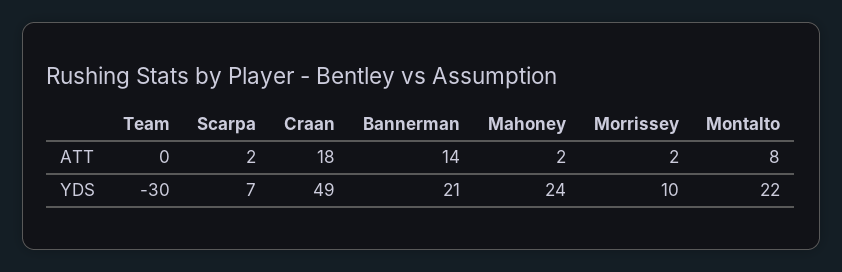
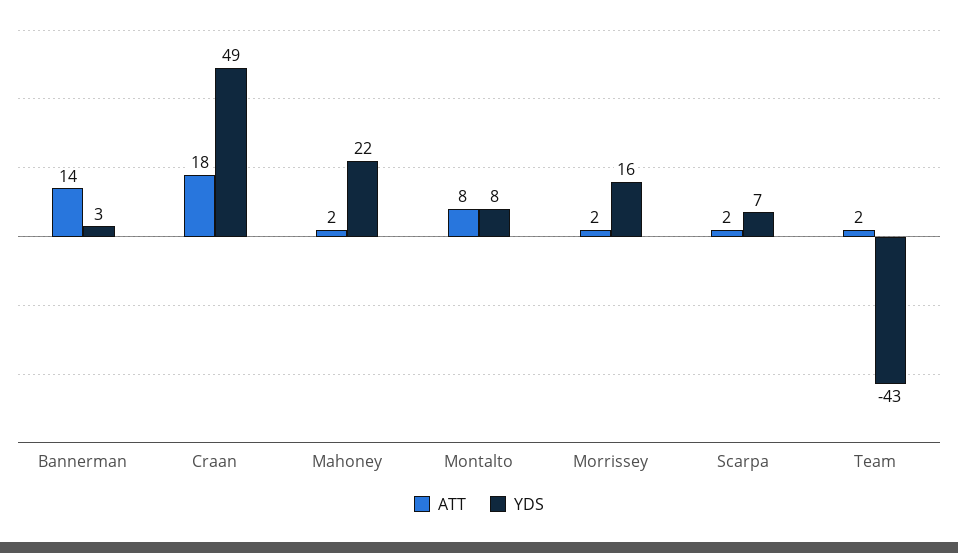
ATT, Team: 0 -> 2
YDS, Team: -30 -> -43
YDS, Bannerman: 21 -> 3
YDS, Mahoney: 24 -> 22
YDS, Morrissey: 10 -> 16
YDS, Montalto: 22 -> 8

